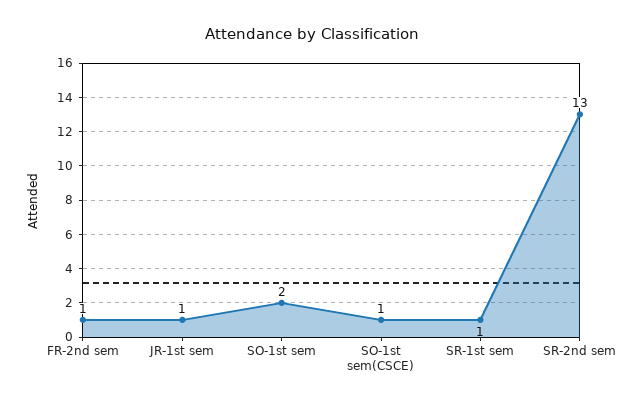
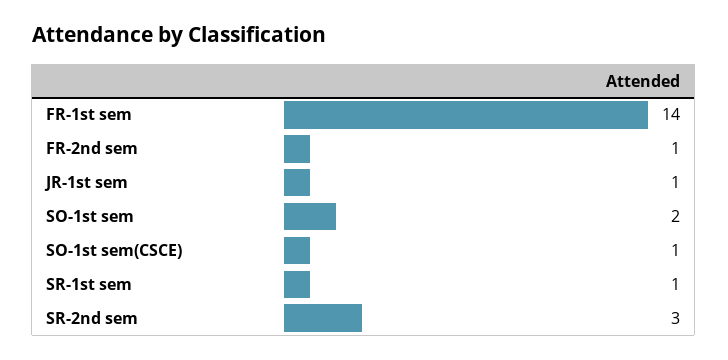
SR-2nd sem: 13 -> 3
FR-1st sem: none -> 14

